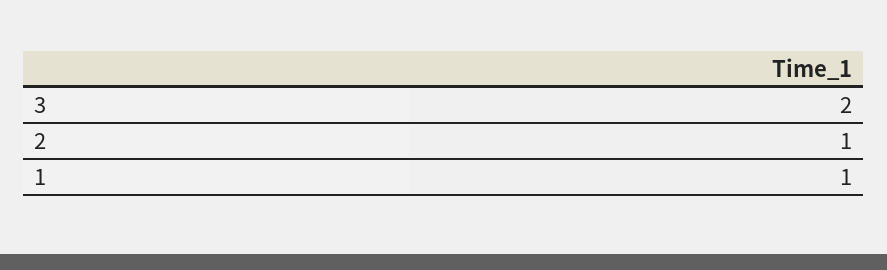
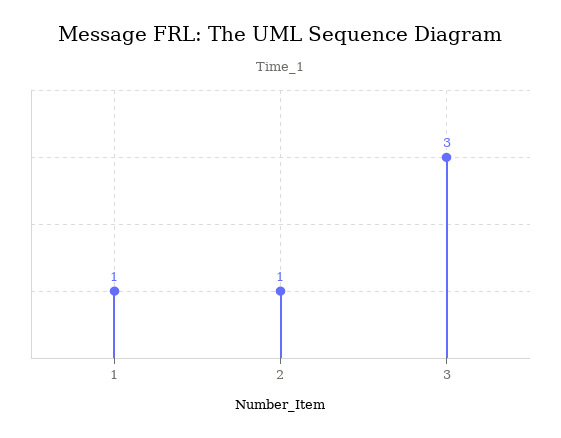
3: 2 -> 3

